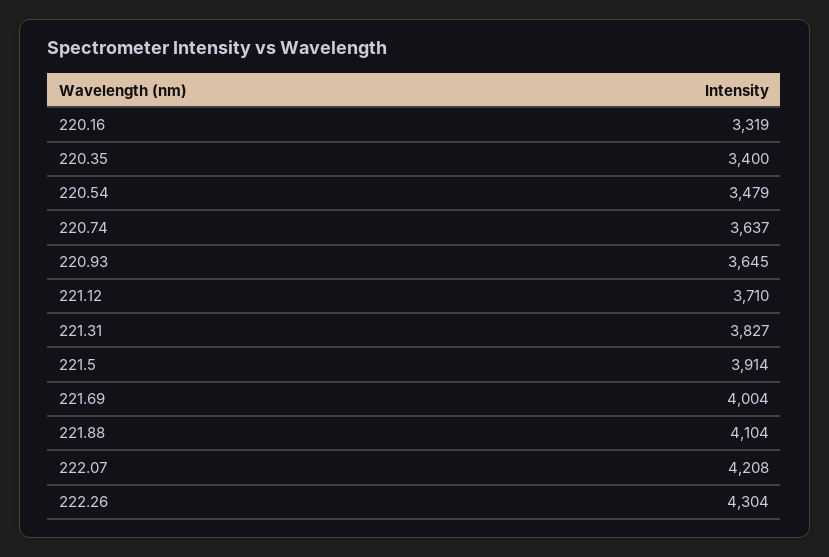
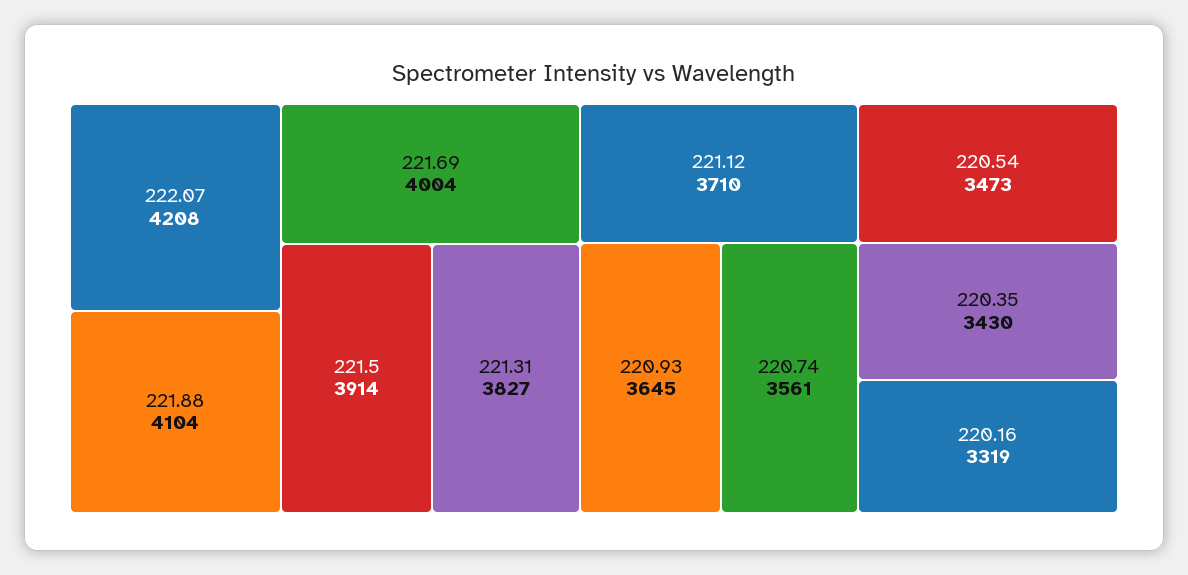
220.35: 3400 -> 3430
220.54: 3479 -> 3473
220.74: 3637 -> 3561
222.26: 4304 -> none

